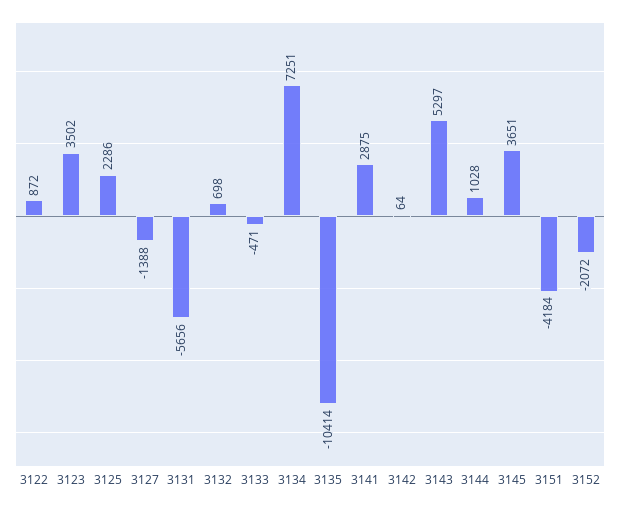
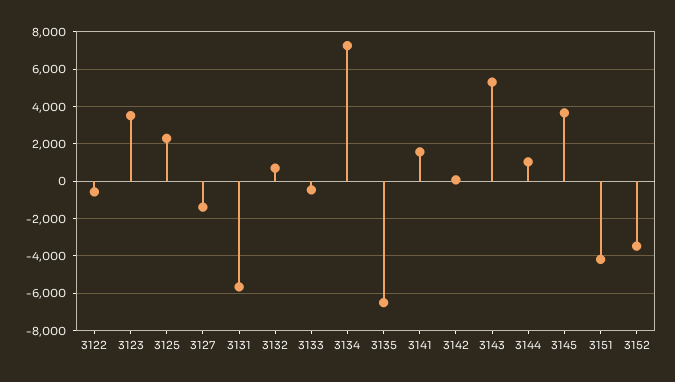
3122: 872 -> -500
3135: -10414 -> -6500
3141: 2875 -> 1500
3152: -2072 -> -3500

